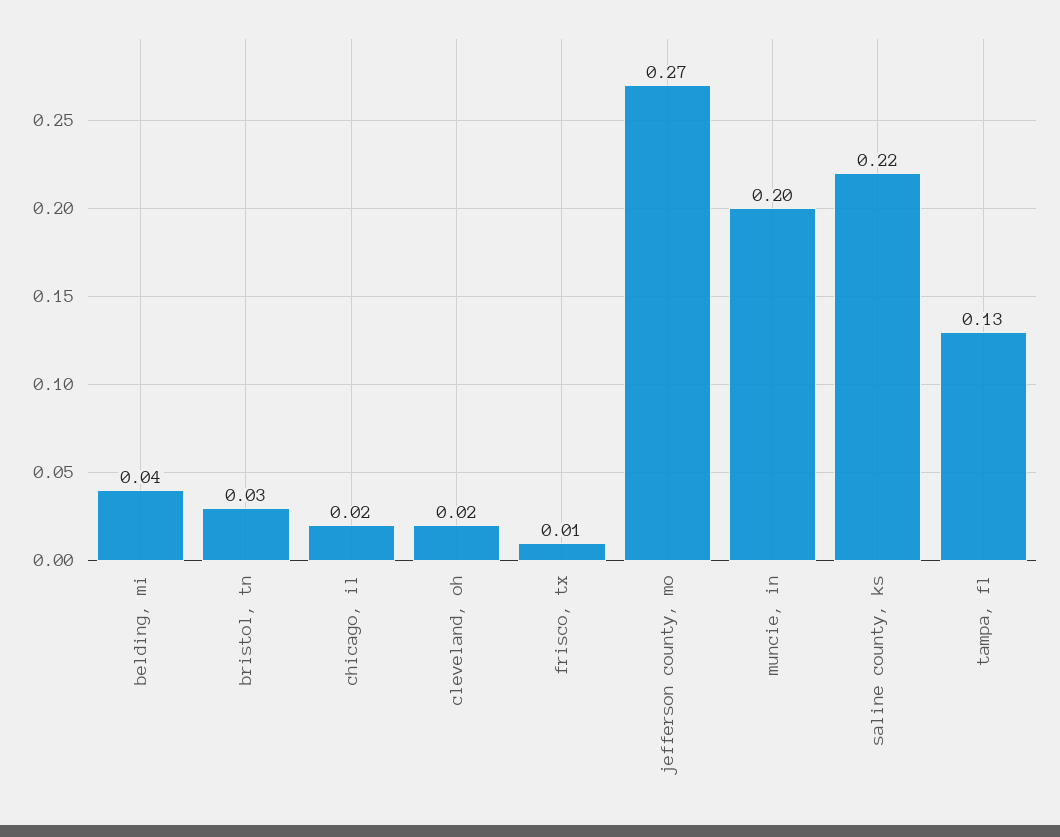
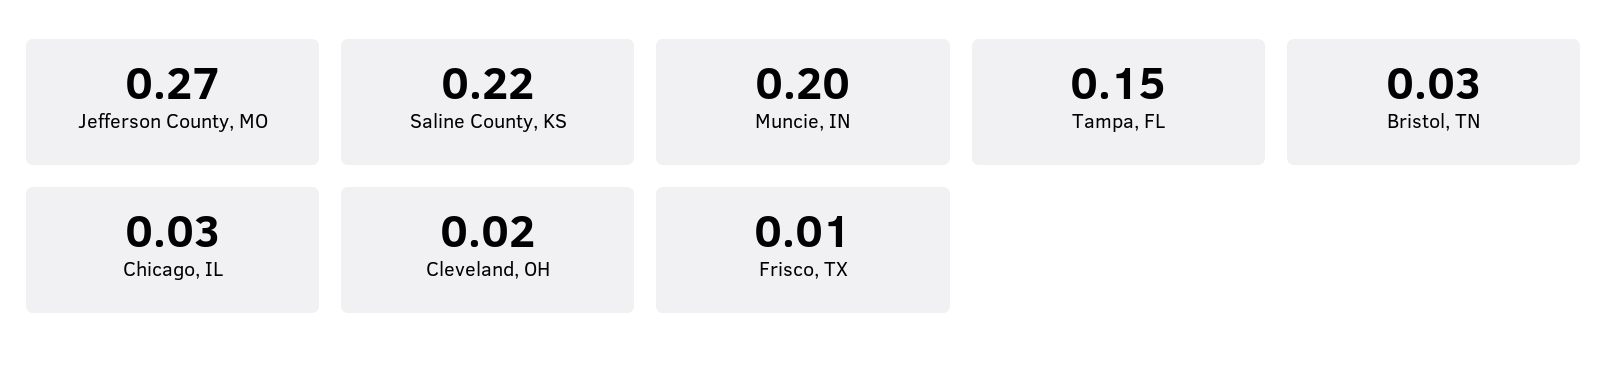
belding, mi: 0.04 -> none
chicago, il: 0.02 -> 0.03
tampa, fl: 0.13 -> 0.15

